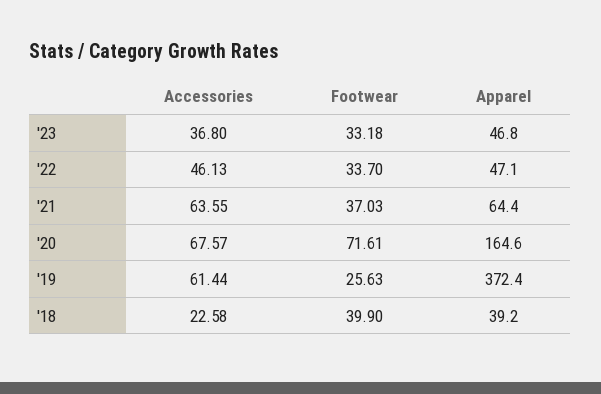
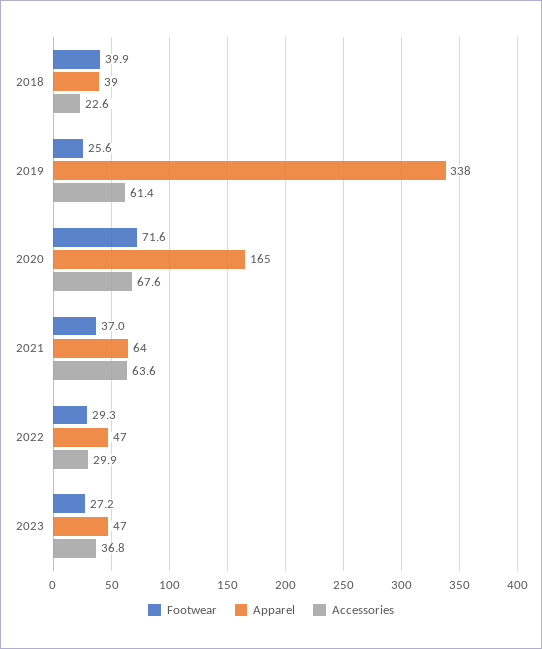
Footwear, '23: 33.18 -> 27.2
Accessories, '22: 46.13 -> 29.9
Footwear, '22: 33.7 -> 29.3
Apparel, '19: 372.4 -> 338

